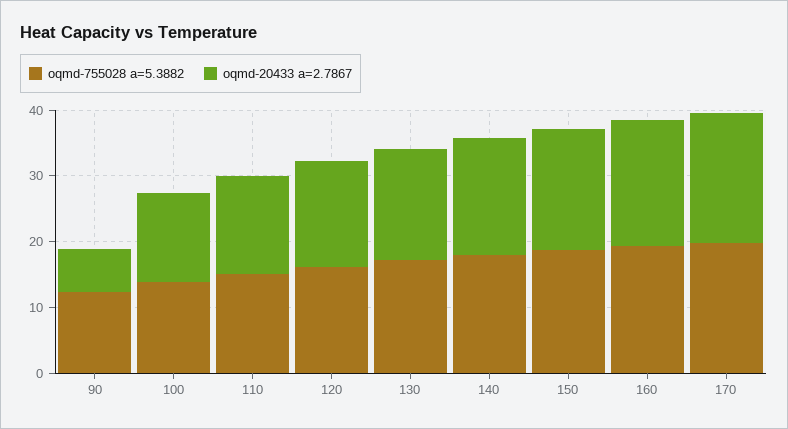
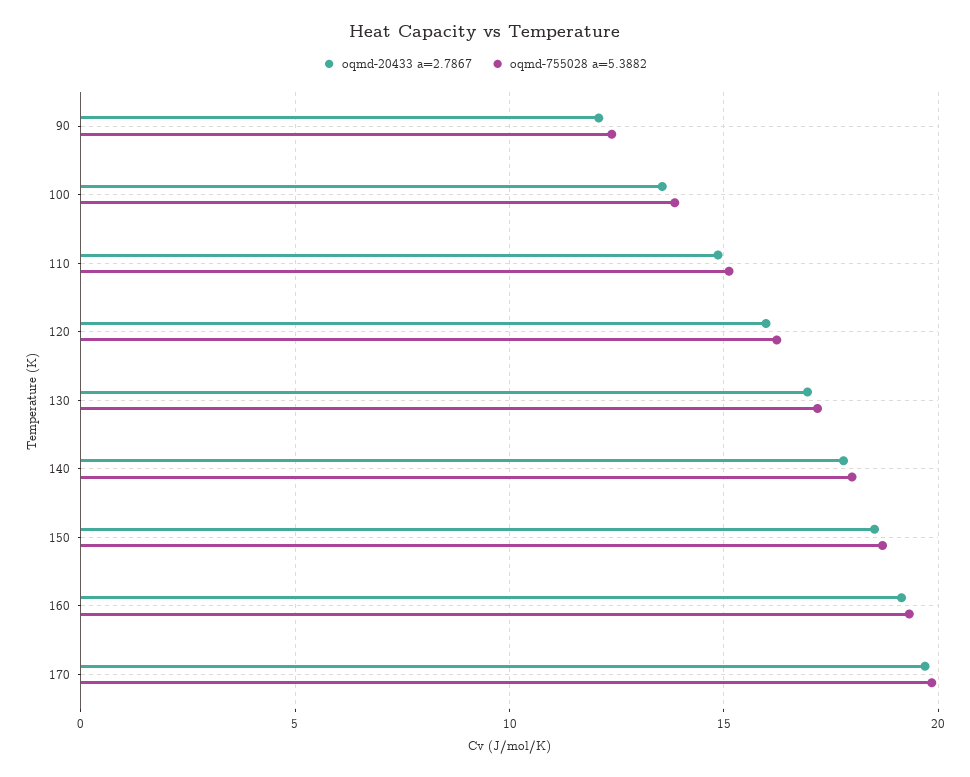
oqmd-20433 a=2.7867, 90: 6 -> 12

